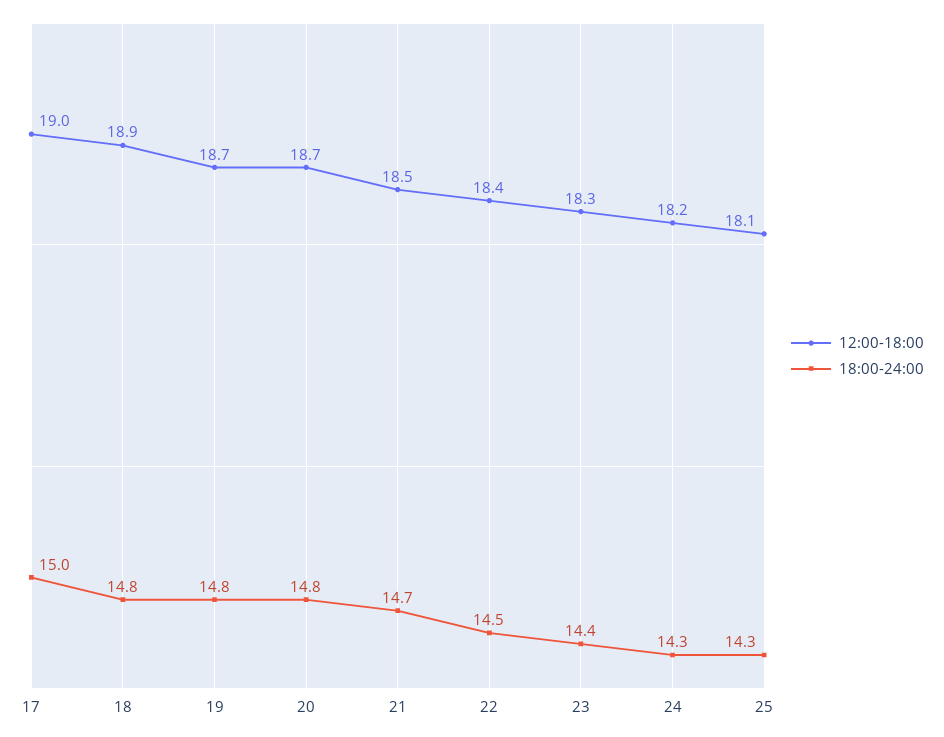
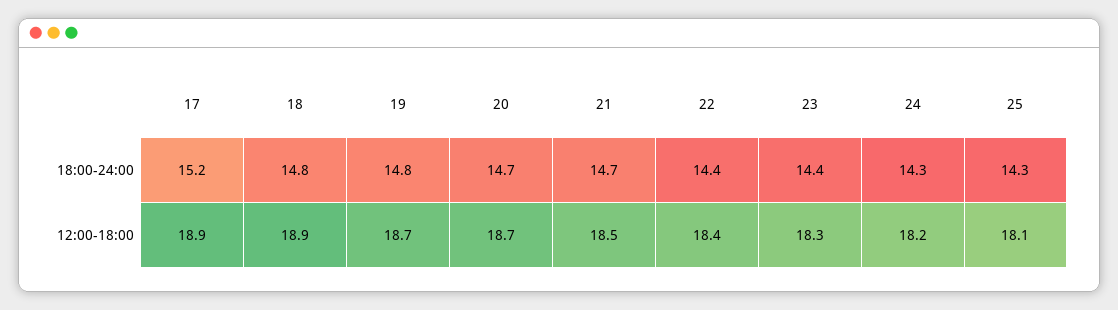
12:00-18:00, 17: 19 -> 18.9
18:00-24:00, 17: 15 -> 15.2
18:00-24:00, 20: 14.8 -> 14.7
18:00-24:00, 22: 14.5 -> 14.4

